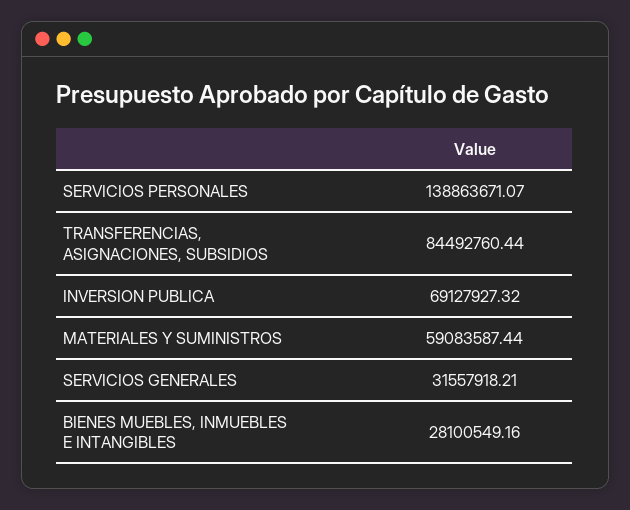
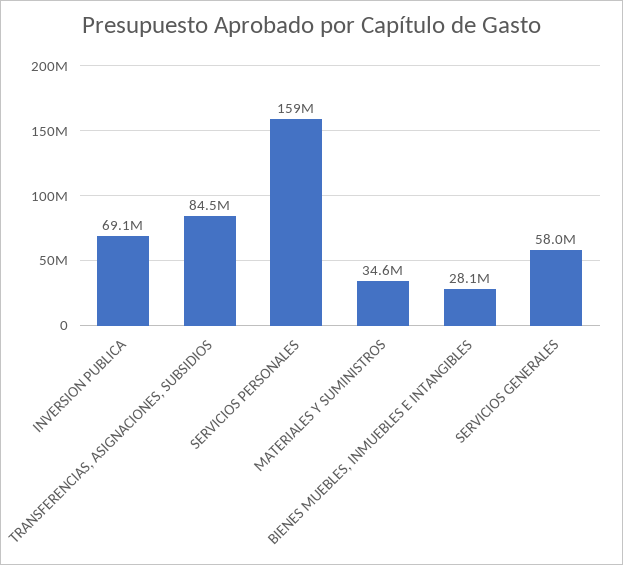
SERVICIOS PERSONALES: 138863671.07 -> 159000000
MATERIALES Y SUMINISTROS: 59083587.44 -> 34600000
SERVICIOS GENERALES: 31557918.21 -> 58000000

